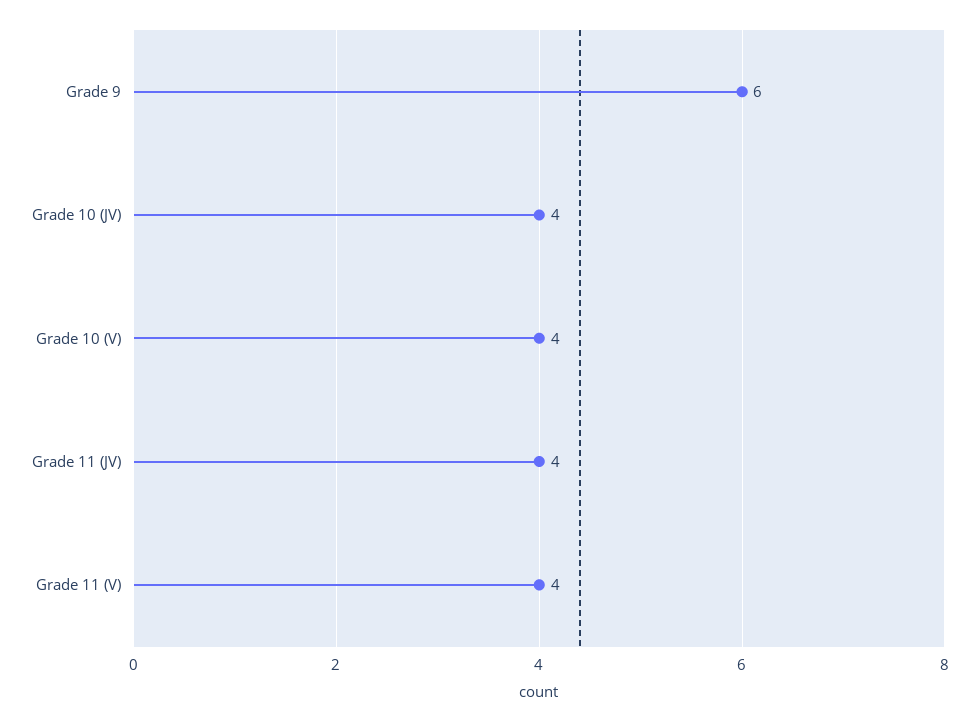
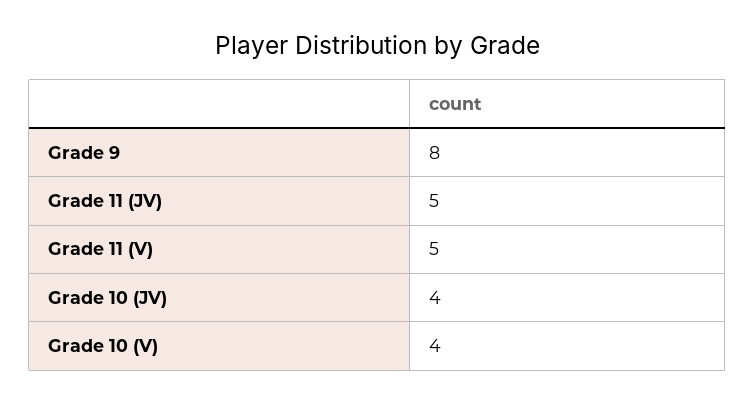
Grade 9: 6 -> 8
Grade 11 (JV): 4 -> 5
Grade 11 (V): 4 -> 5

